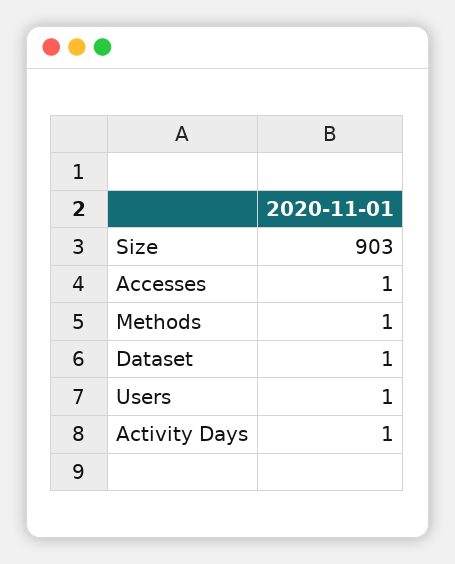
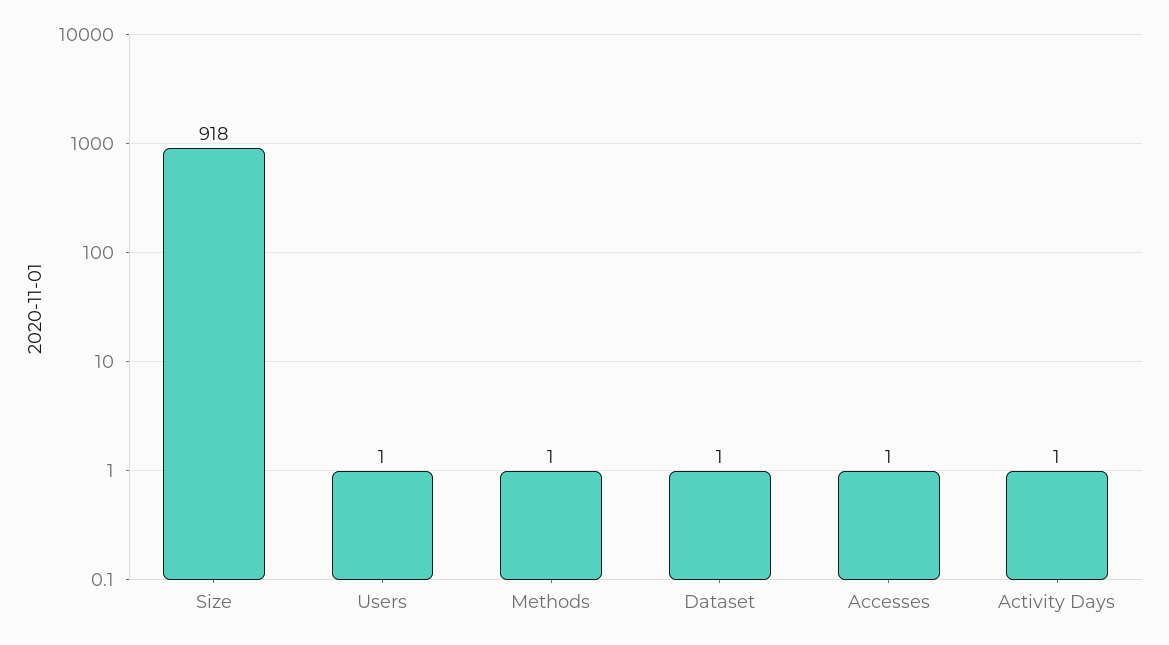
Size: 903 -> 918

